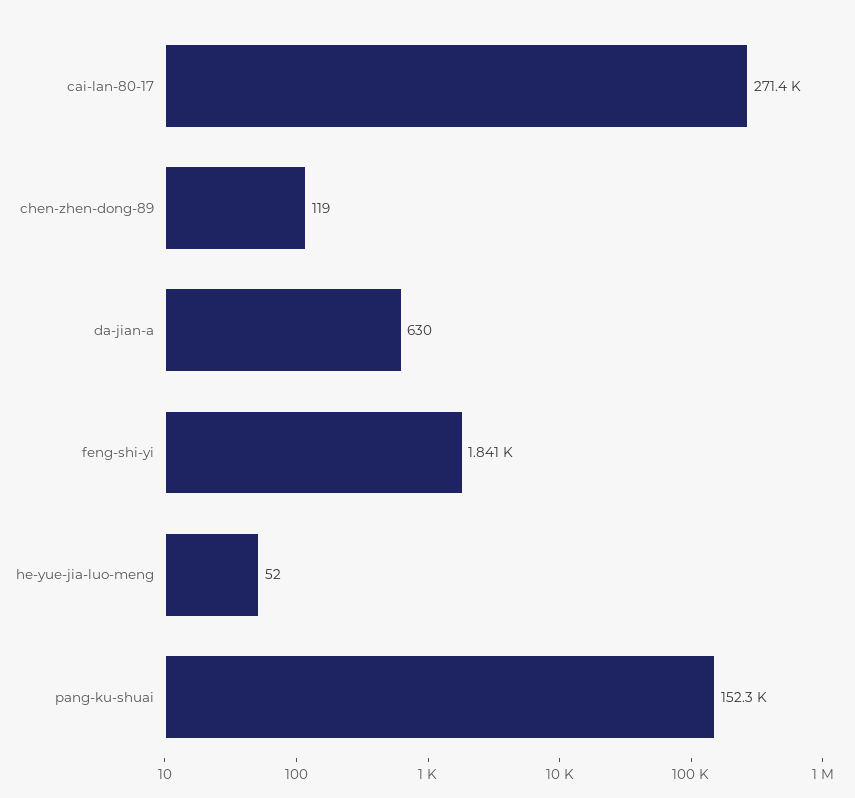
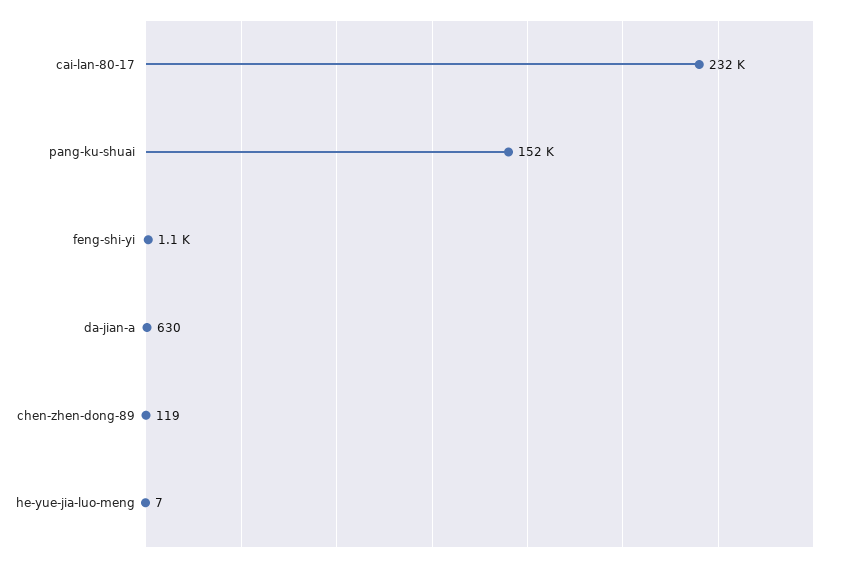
cai-lan-80-17: 271400 -> 232000
feng-shi-yi: 1841 -> 1100
he-yue-jia-luo-meng: 52 -> 7

